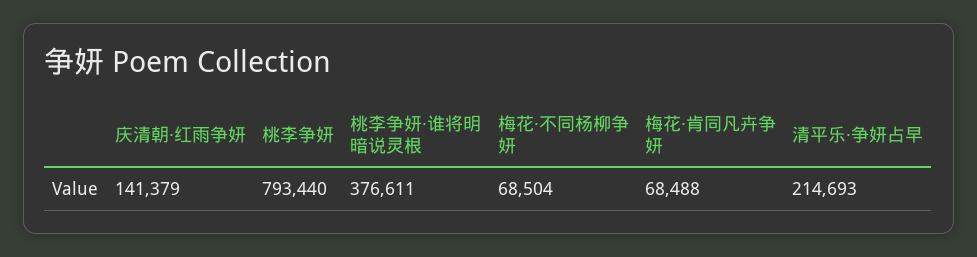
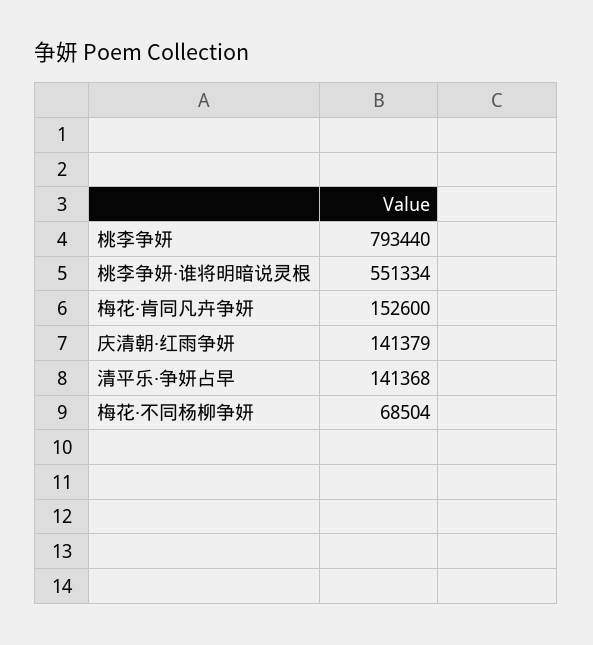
桃李争妍·谁将明暗说灵根: 376611 -> 551334
梅花·肯同凡卉争妍: 68488 -> 152600
清平乐·争妍占早: 214693 -> 141368

